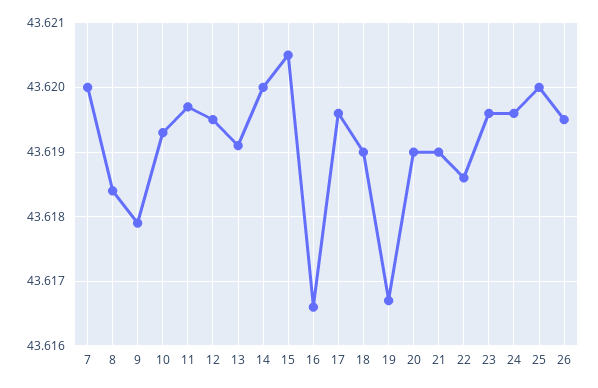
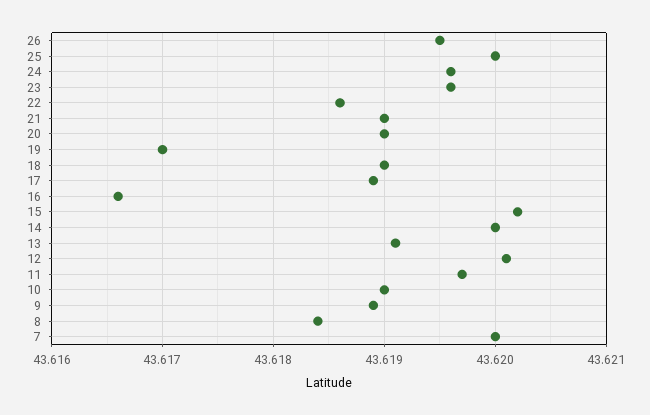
9: 43.6179 -> 43.6189
10: 43.6193 -> 43.619
12: 43.6195 -> 43.6201
15: 43.6205 -> 43.6202
17: 43.6196 -> 43.6189
19: 43.6167 -> 43.617

